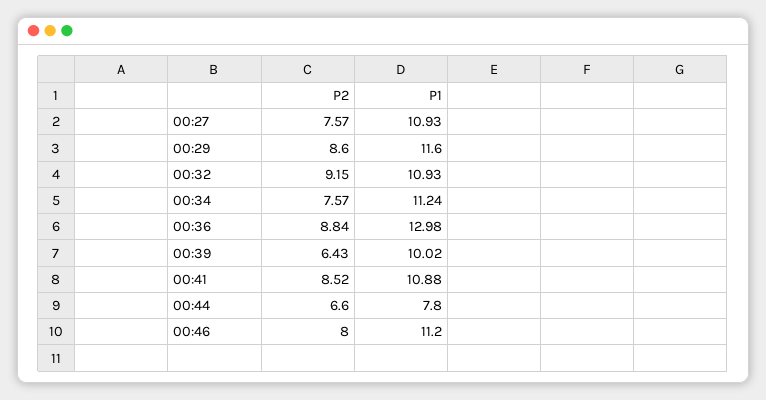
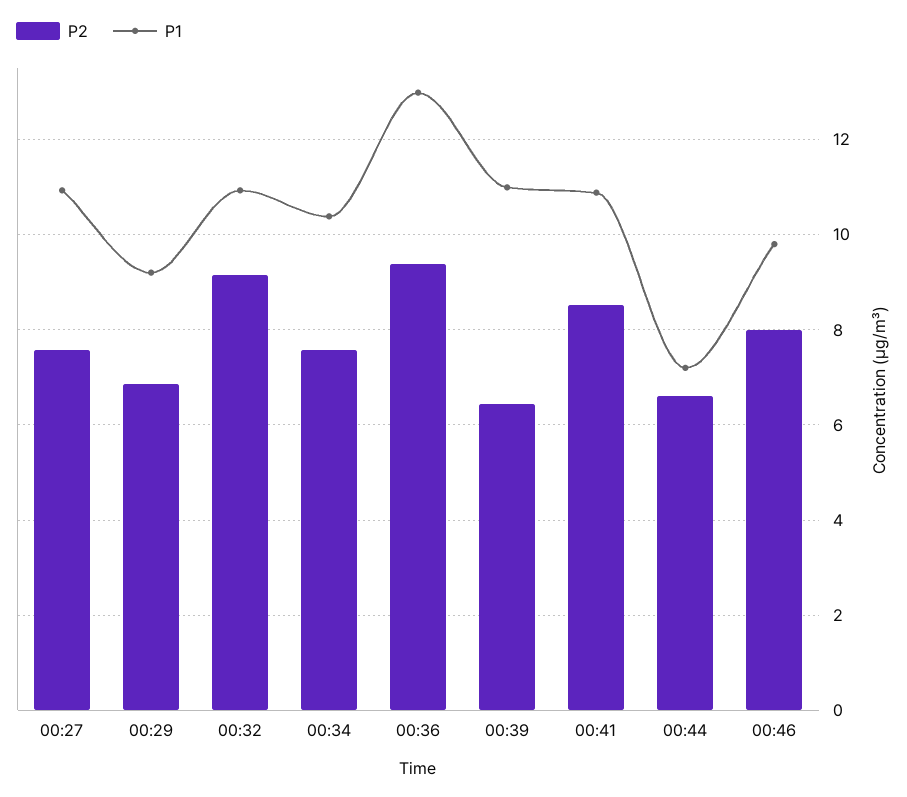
P2, 00:29: 8.6 -> 6.8
P1, 00:29: 11.6 -> 9.2
P1, 00:34: 11.24 -> 10.4
P2, 00:36: 8.84 -> 9.4
P1, 00:39: 10.02 -> 11
P1, 00:44: 7.8 -> 7.2
P1, 00:46: 11.2 -> 9.8

